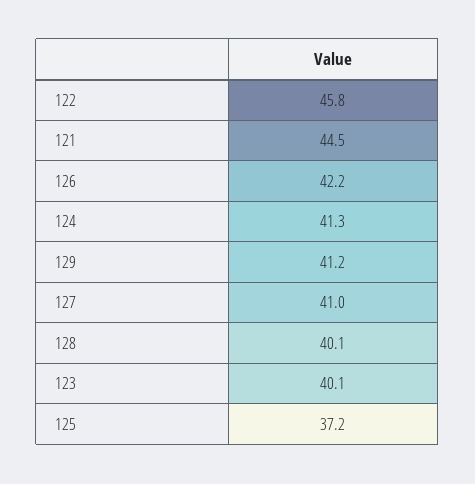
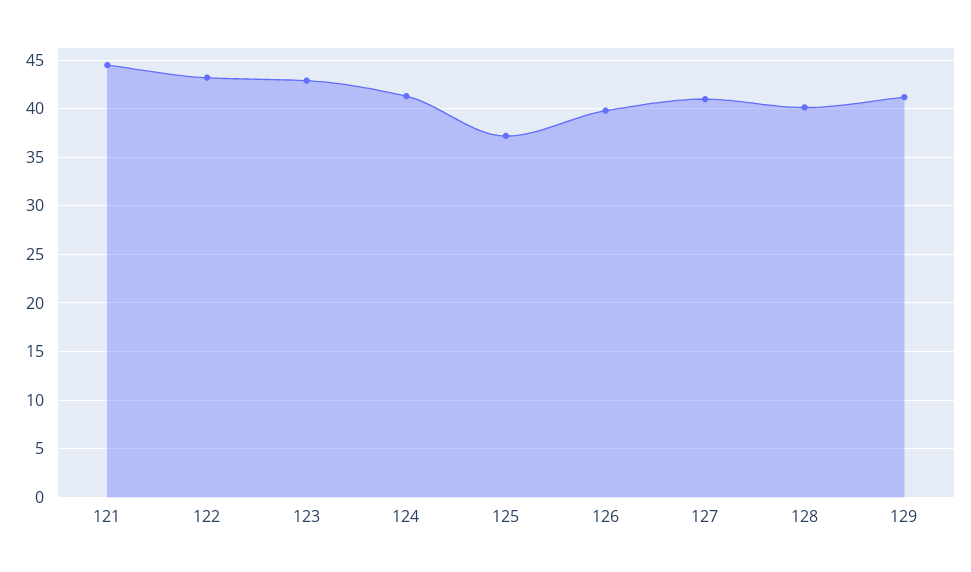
122: 45.8 -> 43
126: 42.2 -> 40
123: 40.1 -> 43

